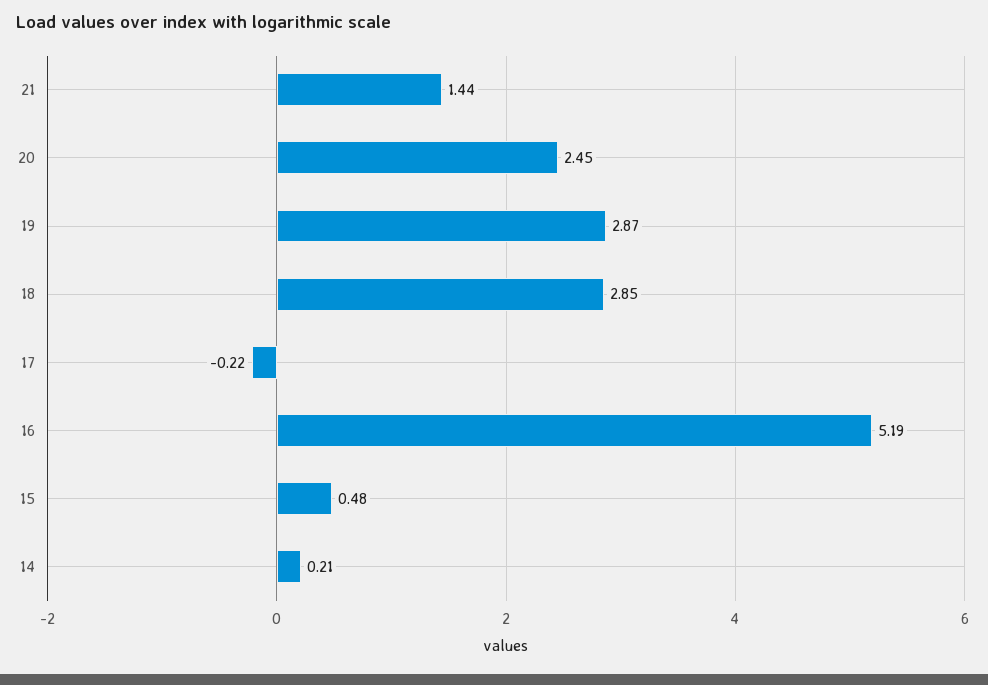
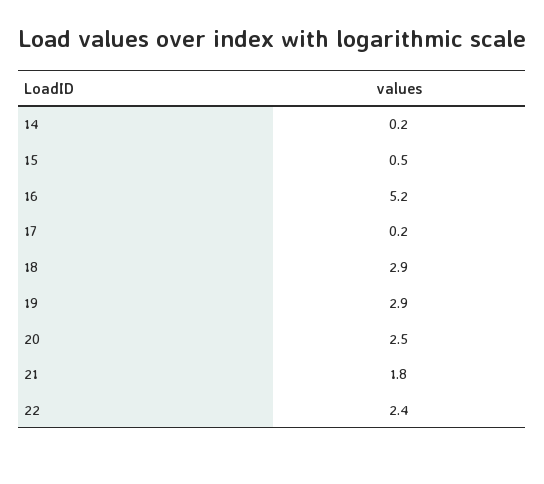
21: 1.44 -> 1.8
17: -0.22 -> 0.2
22: none -> 2.4

